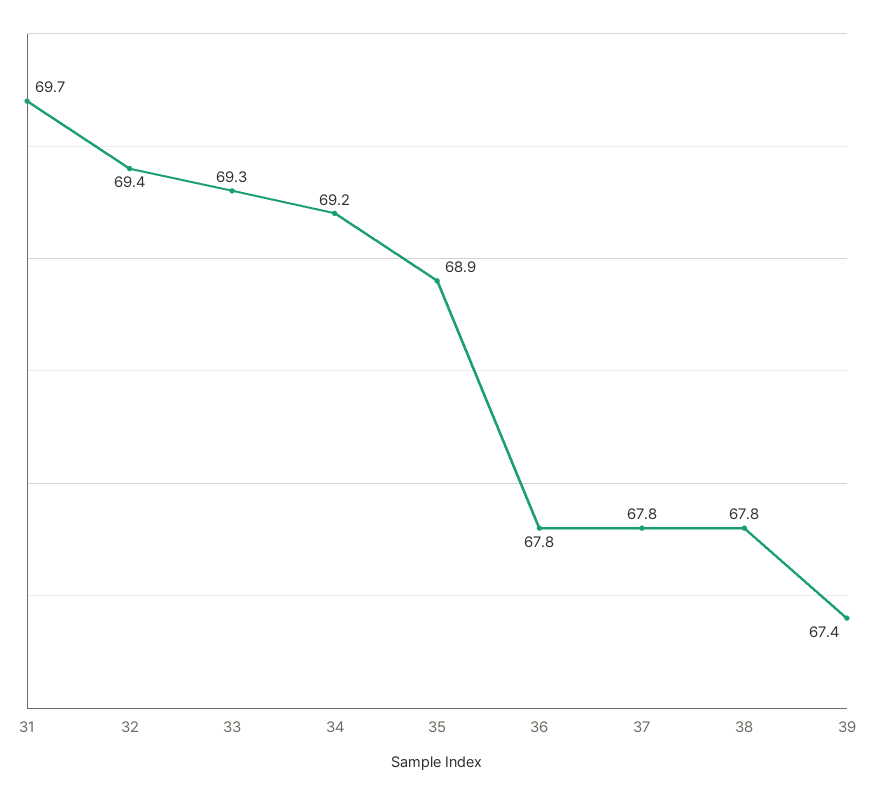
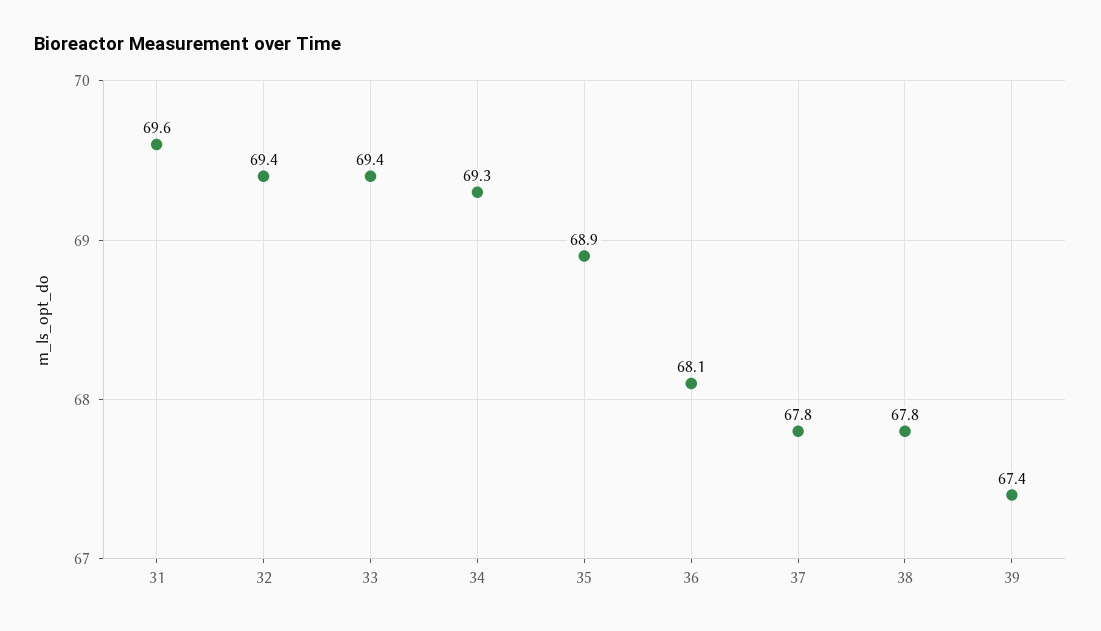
31: 69.7 -> 69.6
33: 69.3 -> 69.4
34: 69.2 -> 69.3
36: 67.8 -> 68.1

